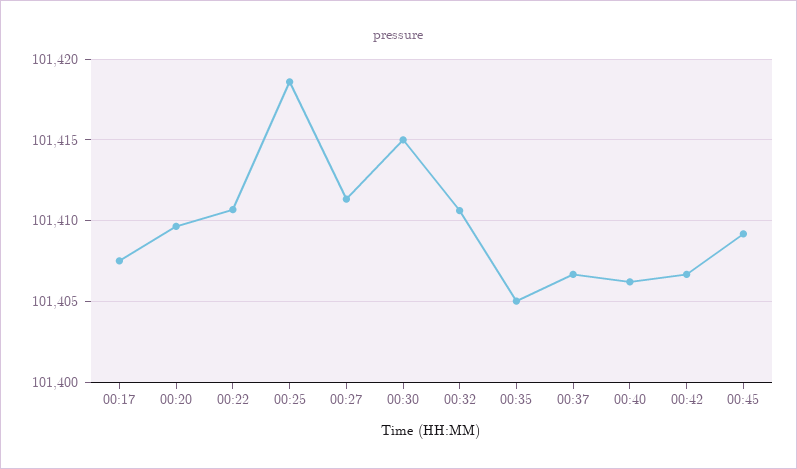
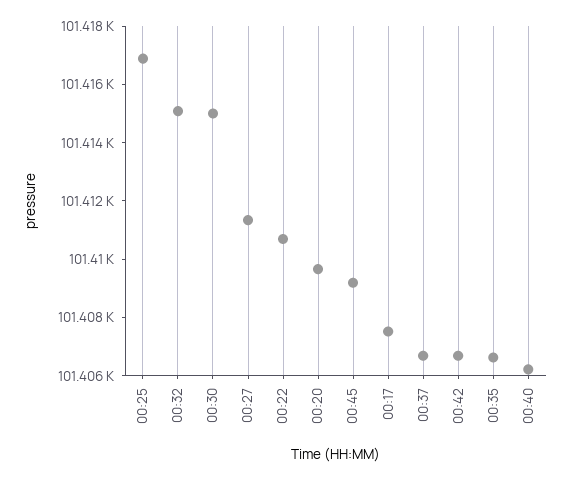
00:25: 101418.5 -> 101417
00:32: 101410.5 -> 101415
00:35: 101405 -> 101406.5

